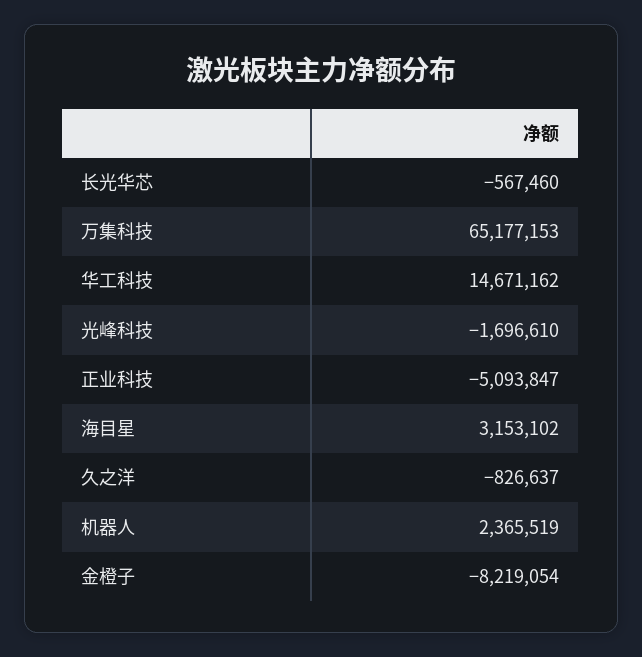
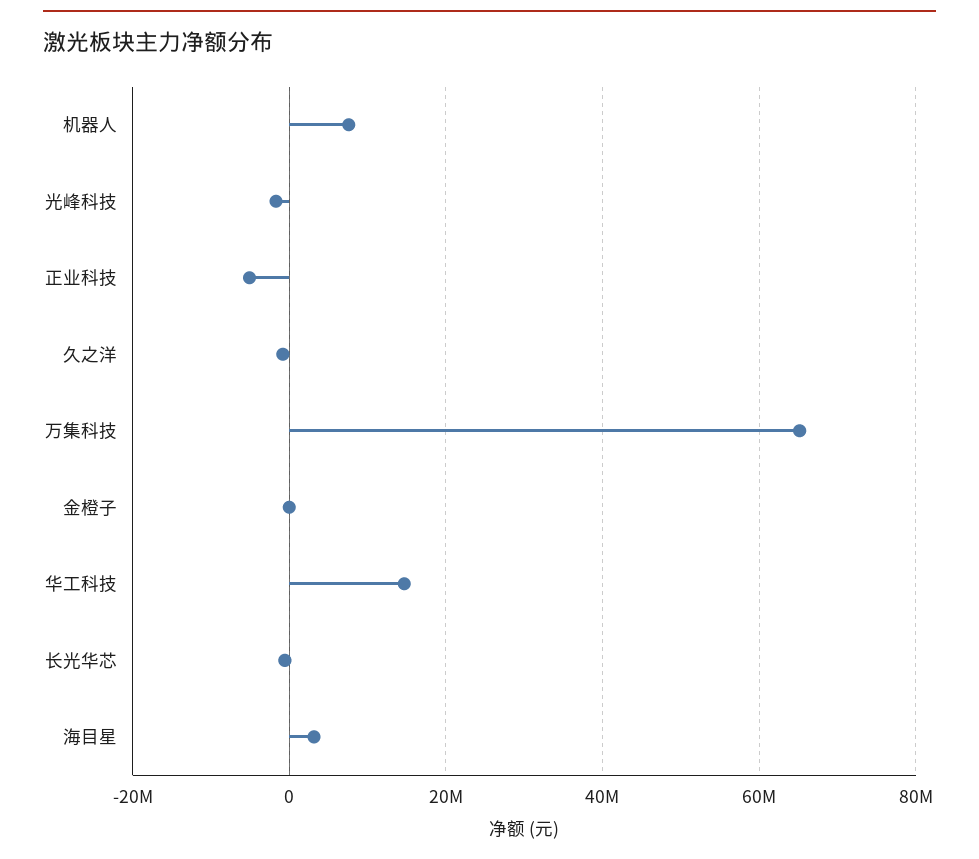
机器人: 2365519 -> 8000000
金橙子: -8219054 -> 0

